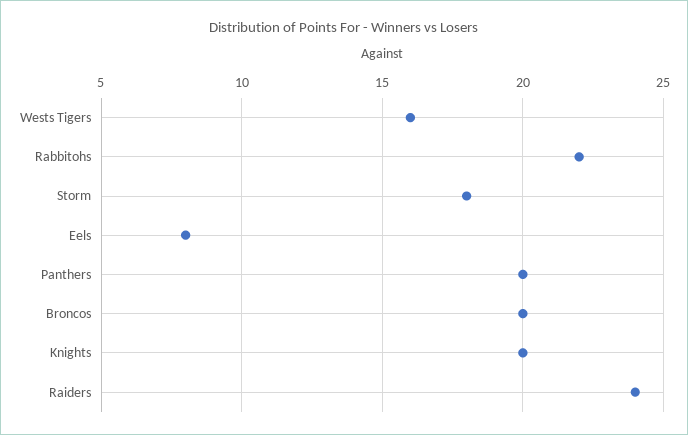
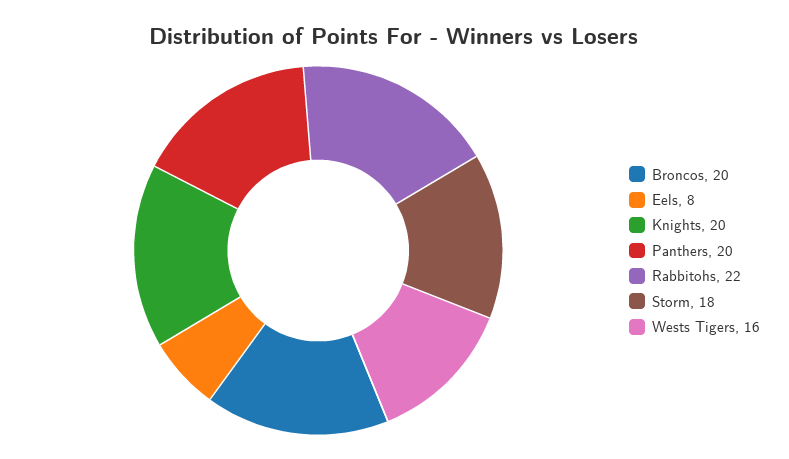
Raiders: 24 -> none

